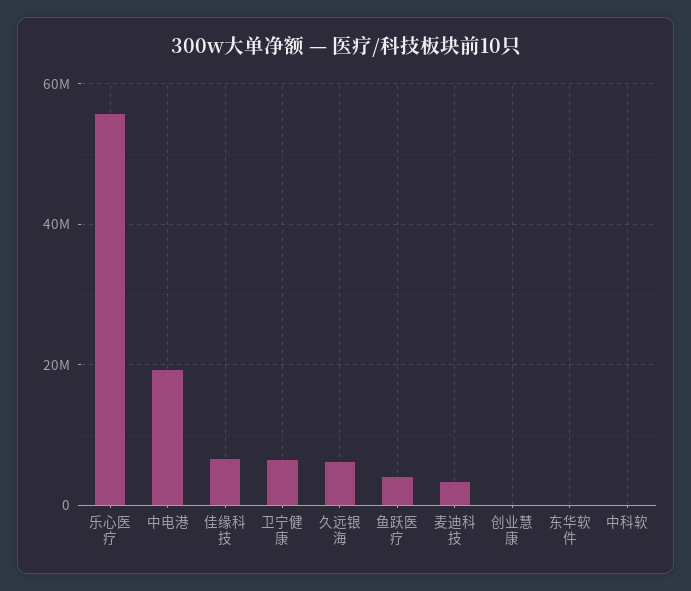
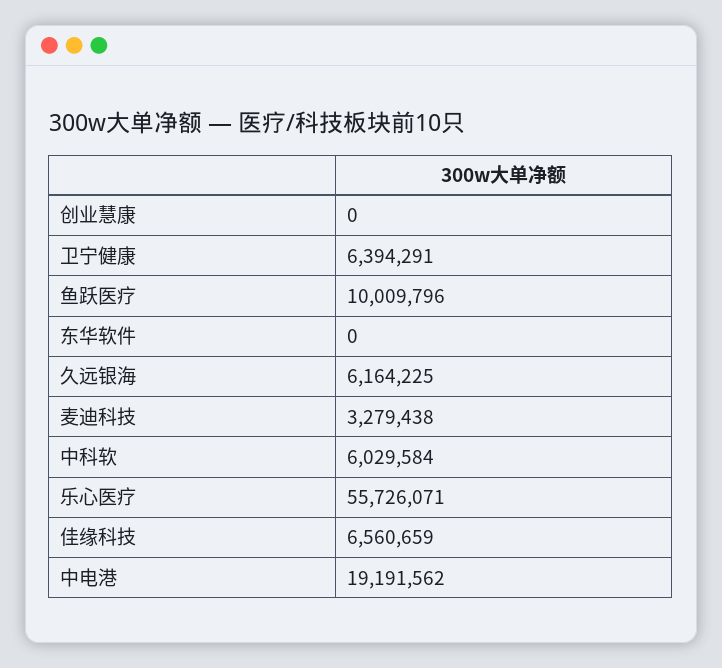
鱼跃医疗: 4000000 -> 10009796
中科软: 0 -> 6029584

